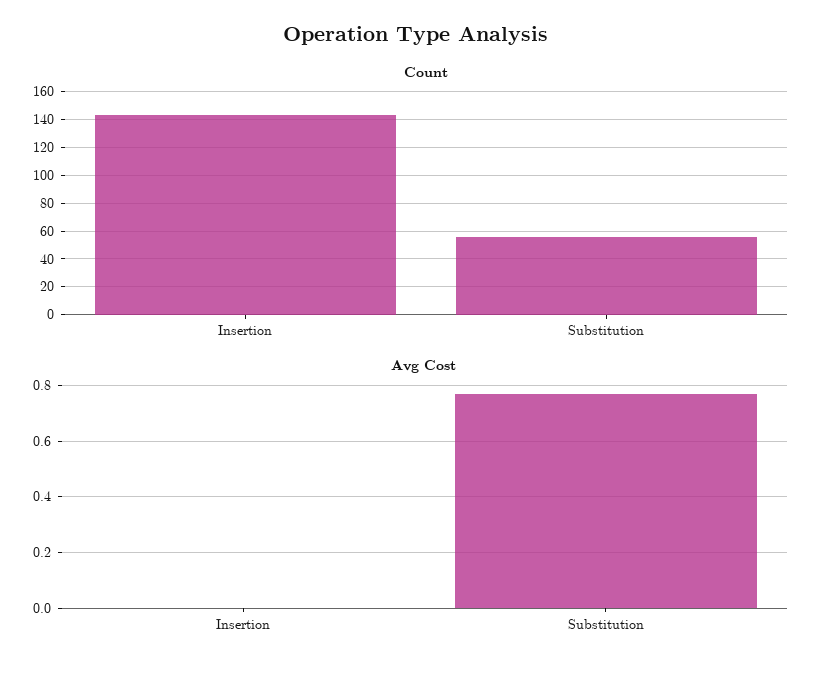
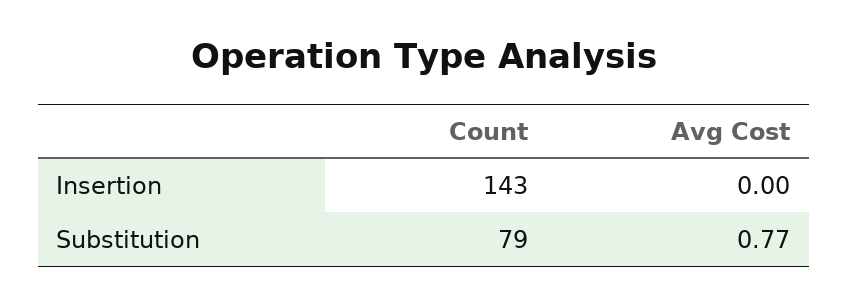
Count, Substitution: 55 -> 79

